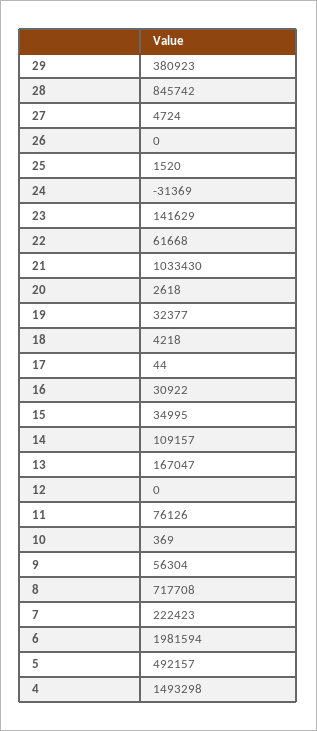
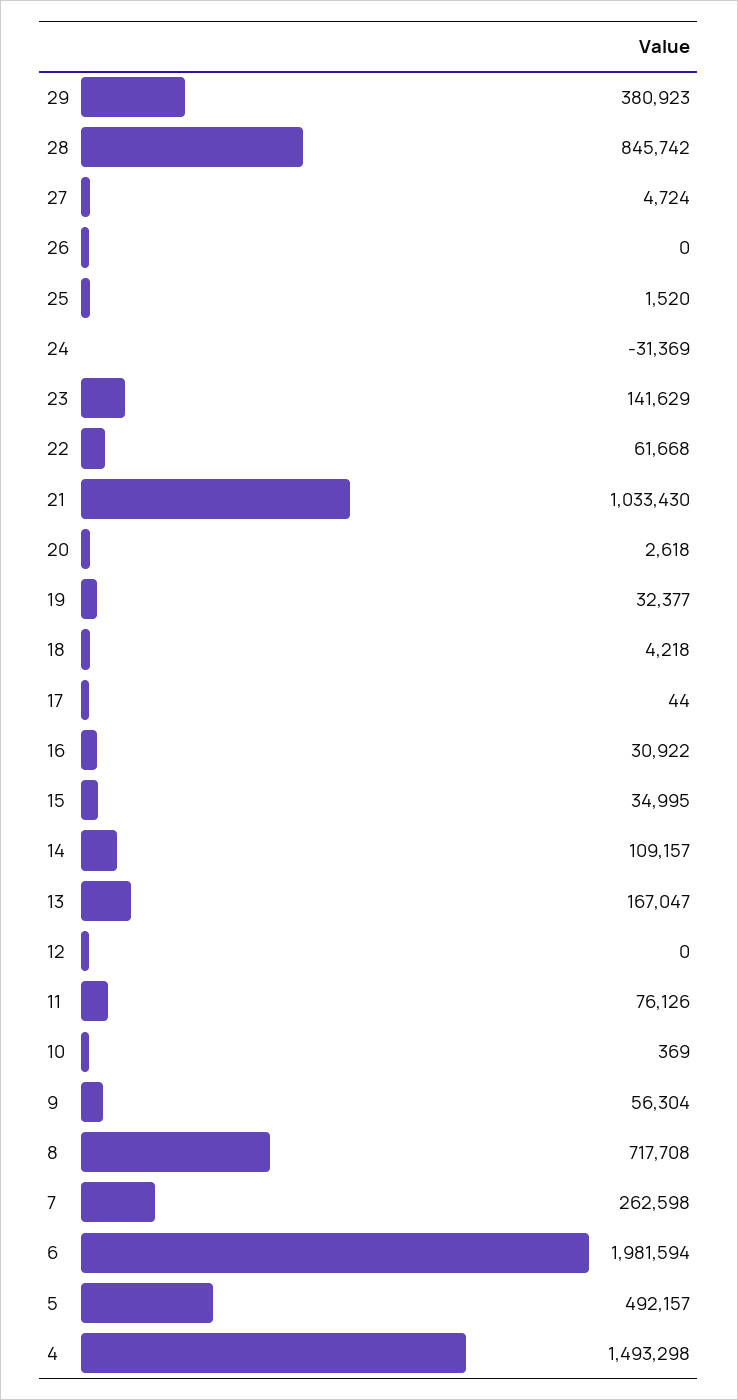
7: 222423 -> 262598

